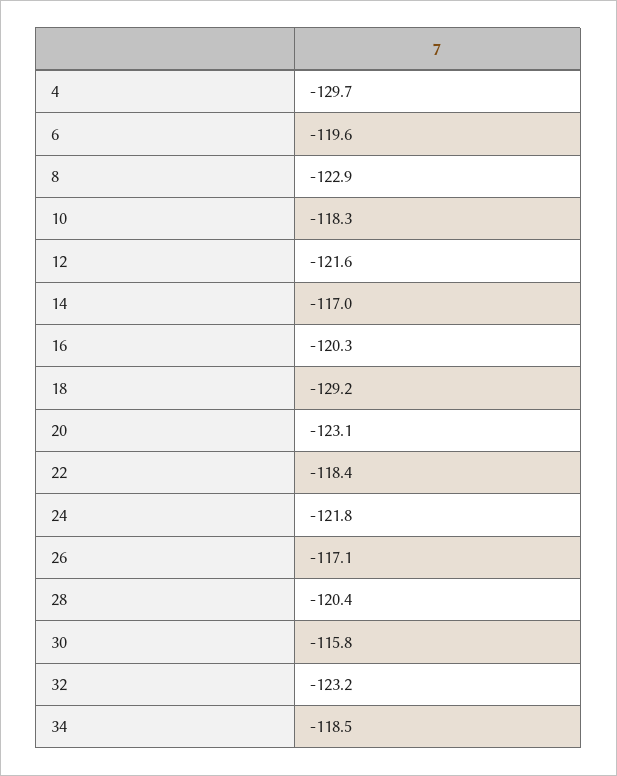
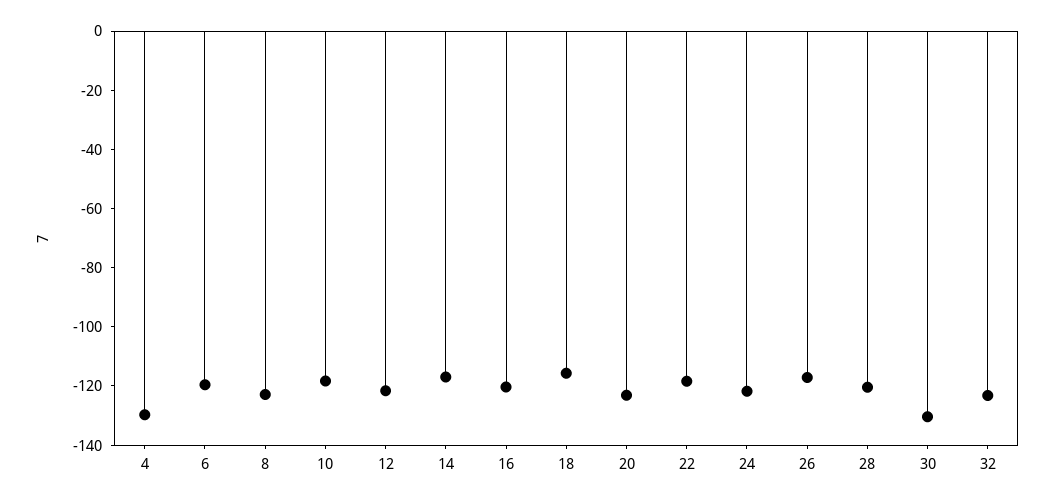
18: -129.2 -> -115
30: -115.8 -> -130
34: -118.5 -> none

